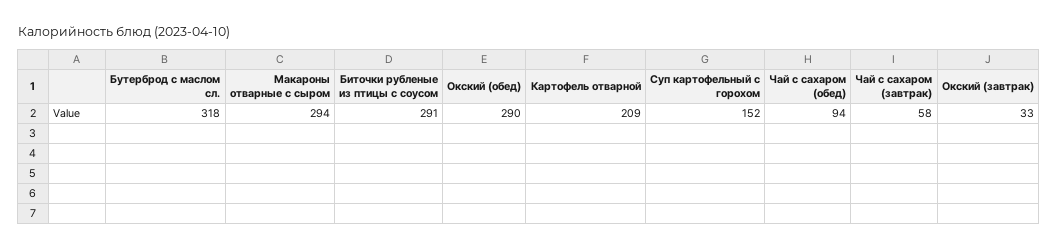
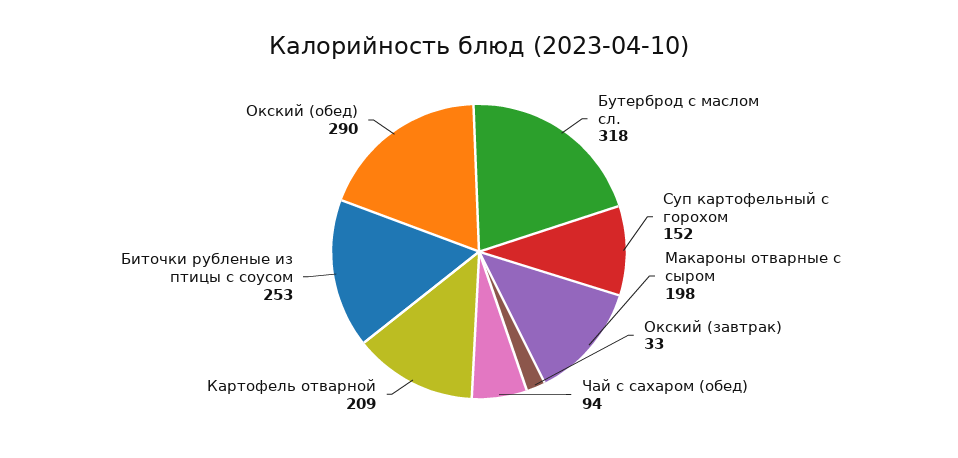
Макароны отварные с сыром: 294 -> 198
Биточки рубленые из птицы с соусом: 291 -> 253
Чай с сахаром (завтрак): 58 -> none

